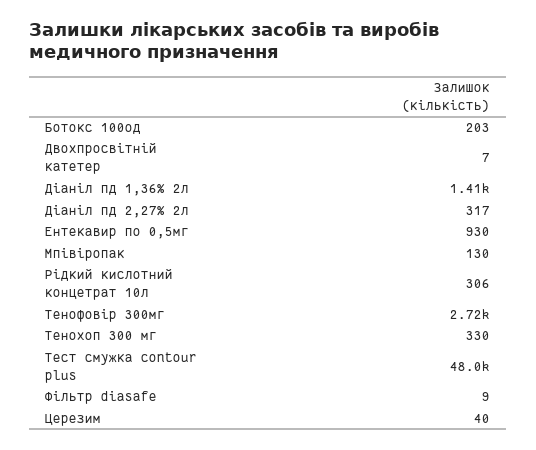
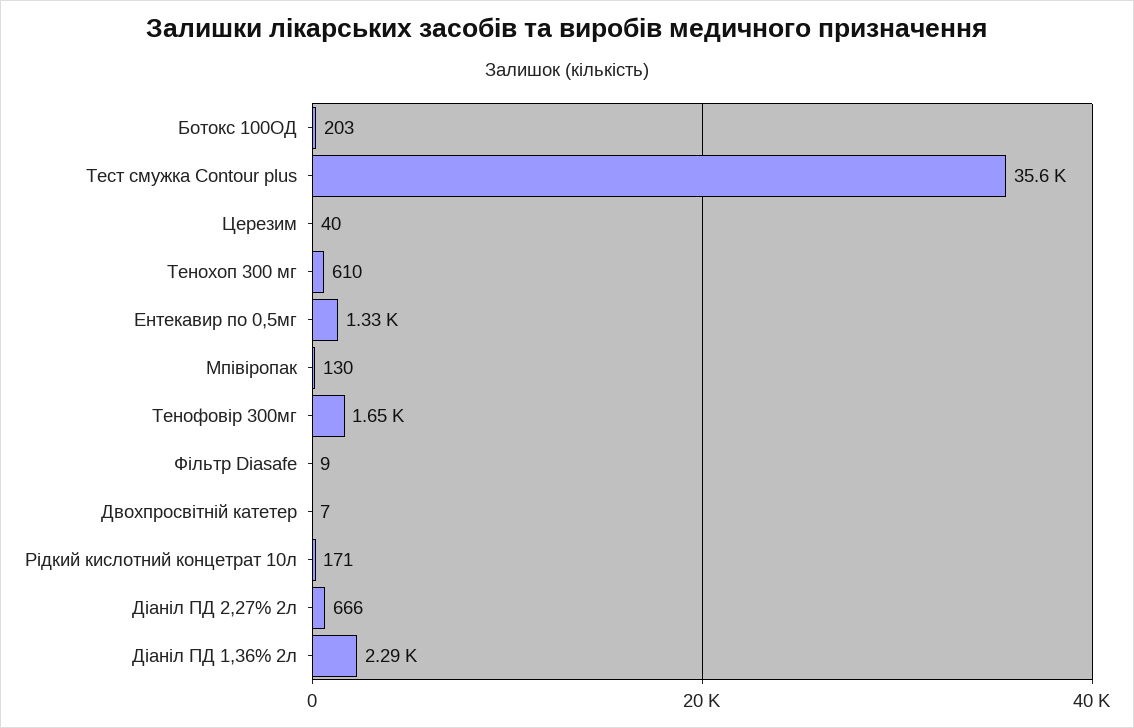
Діаніл пд 1,36% 2л: 1410 -> 2290
Діаніл пд 2,27% 2л: 317 -> 666
Ентекавир по 0,5мг: 930 -> 1330
Рідкий кислотний концетрат 10л: 306 -> 171
Тенофовір 300мг: 2720 -> 1650
Тенохоп 300 мг: 330 -> 610
Тест смужка contour plus: 48000 -> 35600

